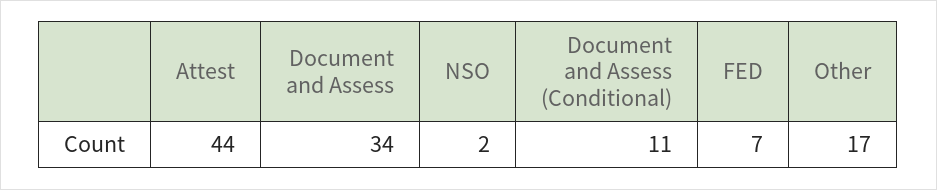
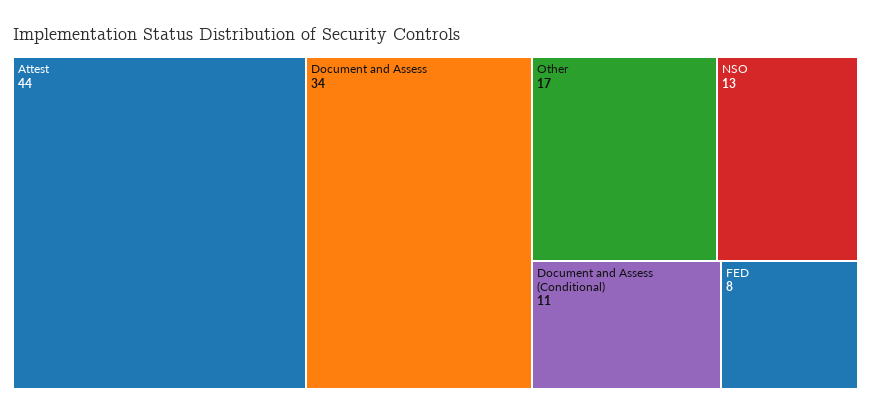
NSO: 2 -> 13
FED: 7 -> 8

